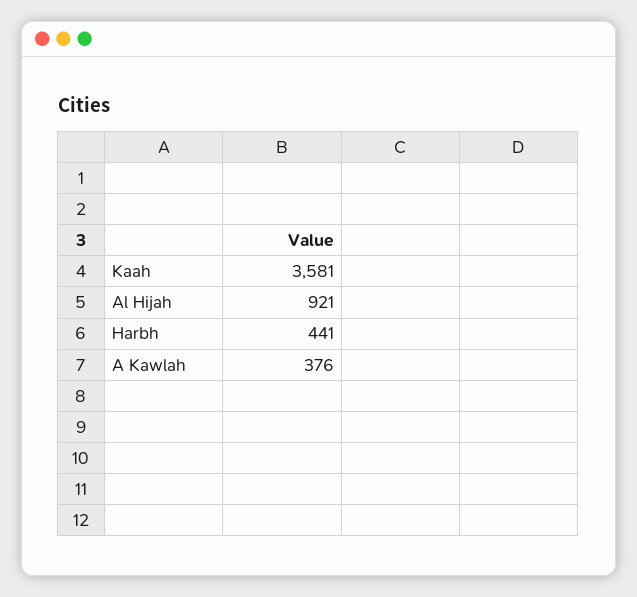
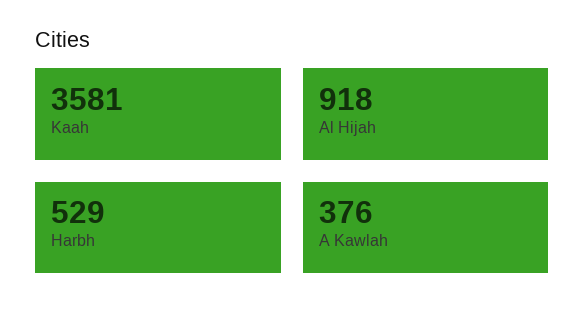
Al Hijah: 921 -> 918
Harbh: 441 -> 529

